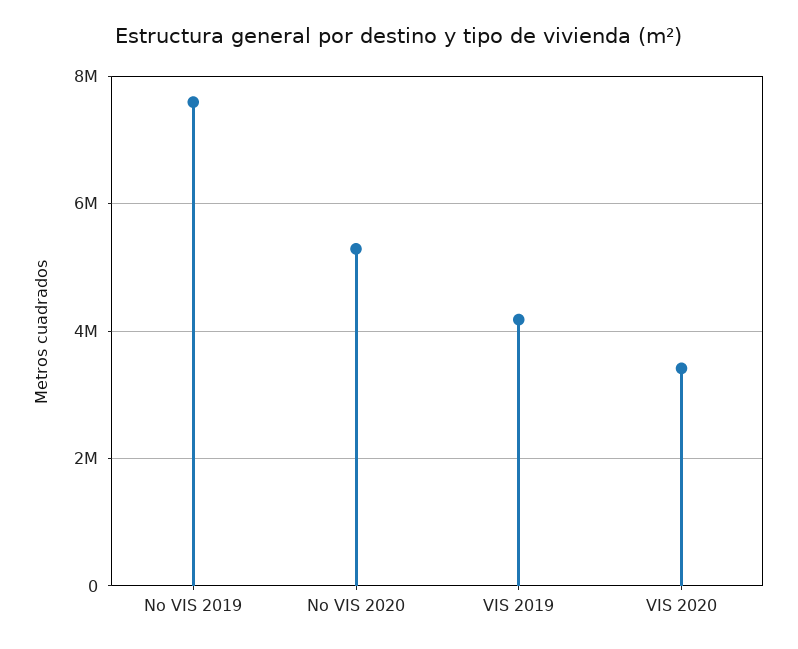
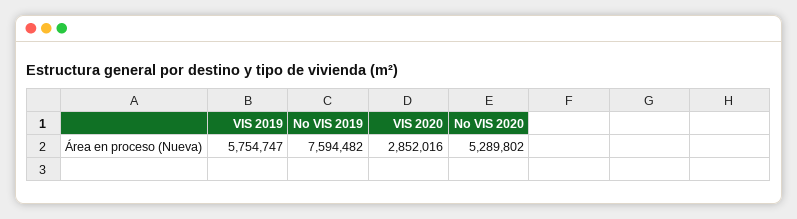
VIS 2019: 4200000 -> 5754747
VIS 2020: 3400000 -> 2852016

